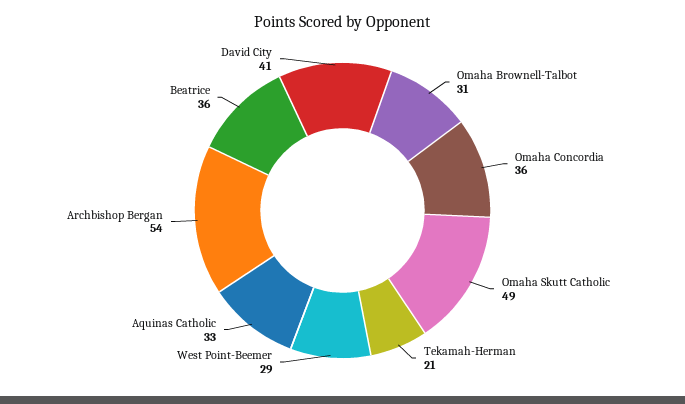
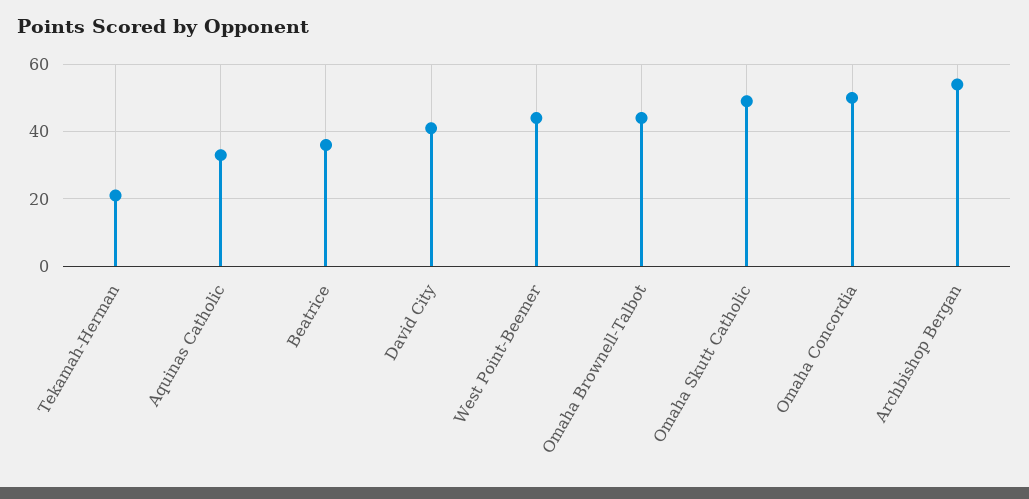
Omaha Brownell-Talbot: 31 -> 45
Omaha Concordia: 36 -> 50
West Point-Beemer: 29 -> 45

